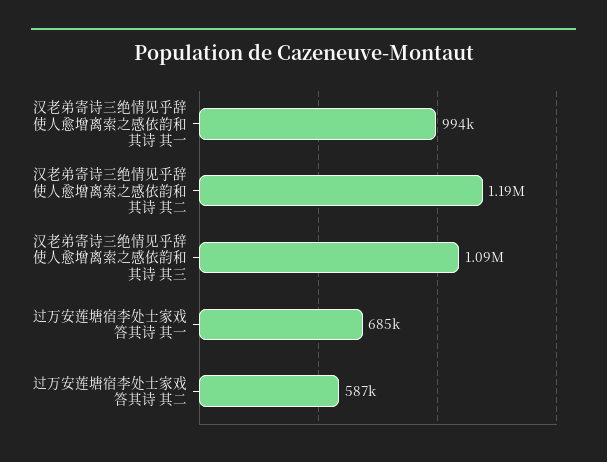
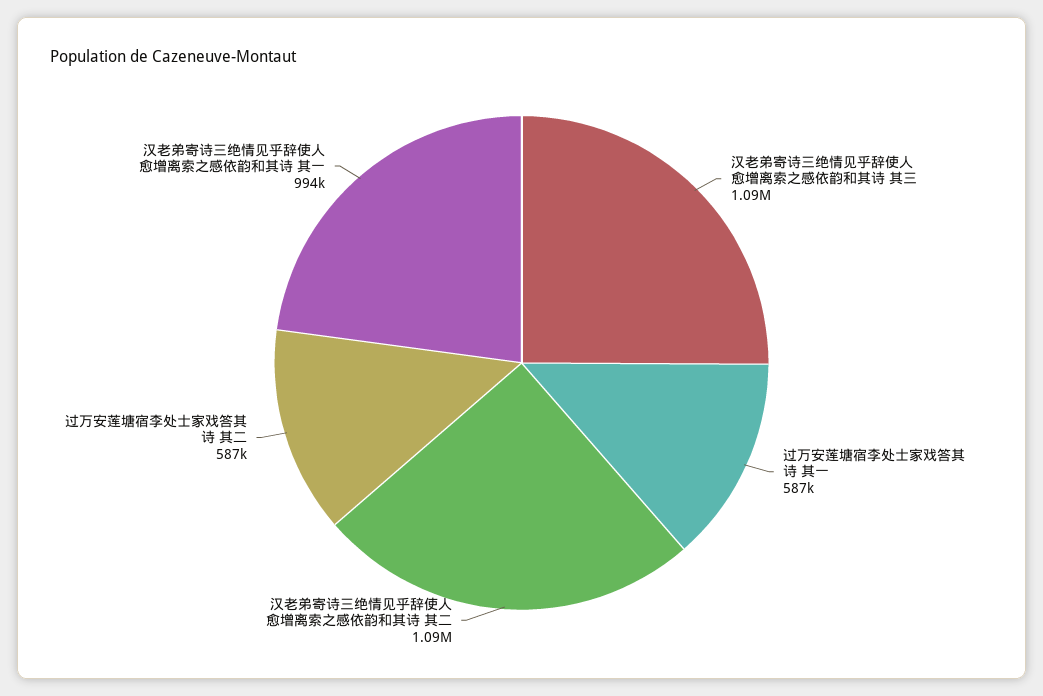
汉老弟寄诗三绝情见乎辞使人愈增离索之感依韵和其诗 其二: 1190000 -> 1090000
过万安莲塘宿李处士家戏答其诗 其一: 685000 -> 587000

